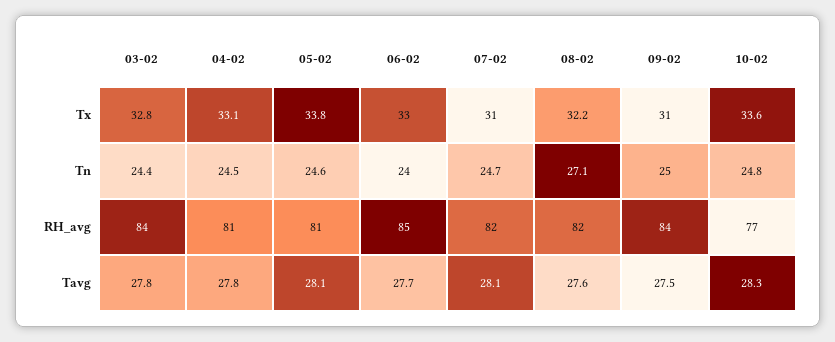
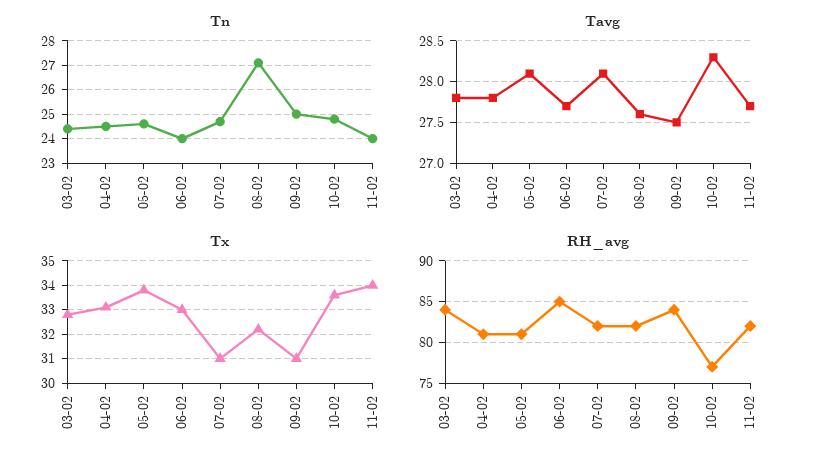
Tn, 11-02: none -> 24
Tavg, 11-02: none -> 27.7
Tx, 11-02: none -> 34
RH_avg, 11-02: none -> 82

